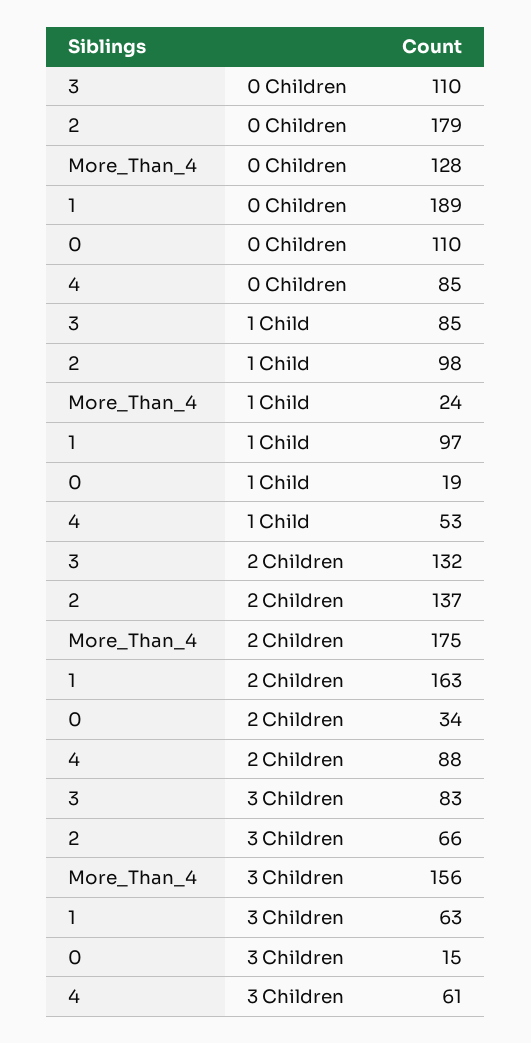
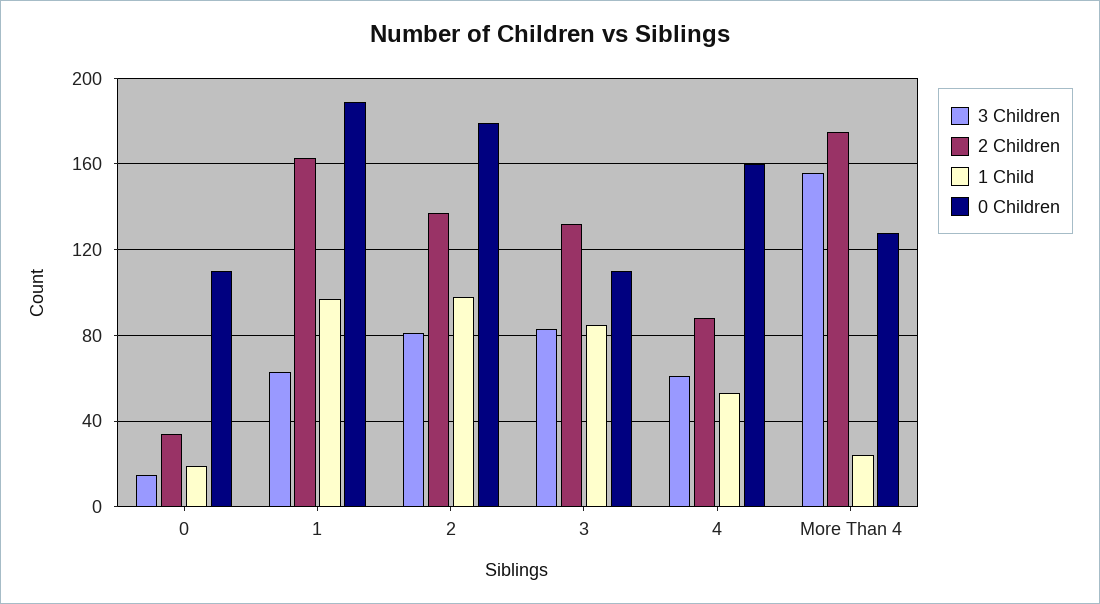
0 Children, 4: 85 -> 160
3 Children, 2: 66 -> 80

